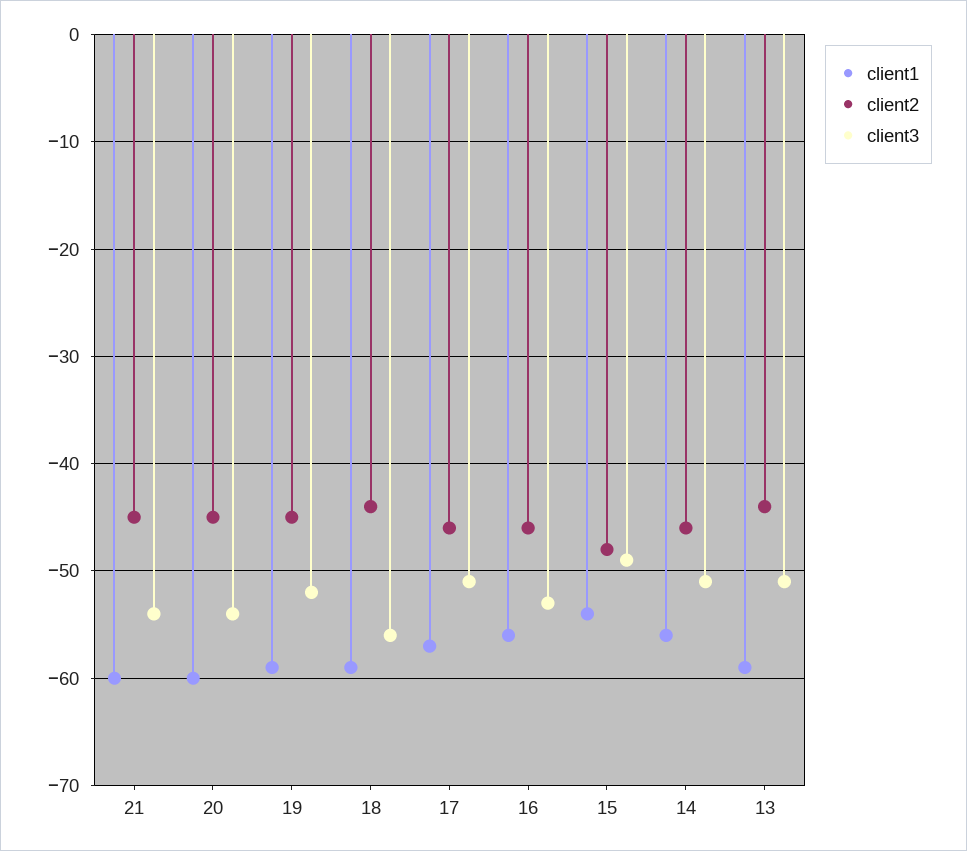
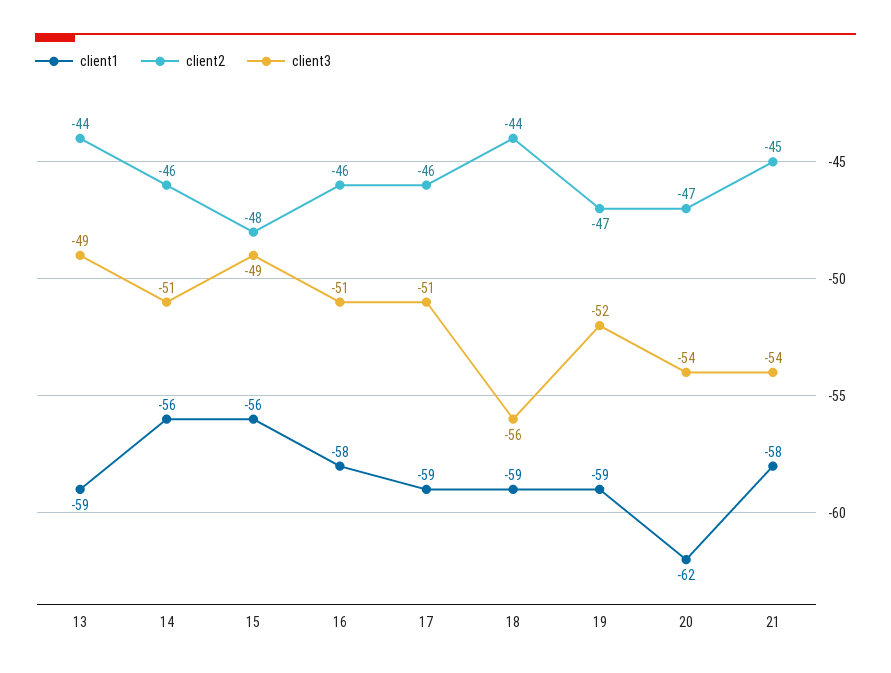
client1, 21: -60 -> -58
client1, 20: -60 -> -62
client2, 20: -45 -> -47
client2, 19: -45 -> -47
client1, 17: -57 -> -59
client1, 16: -56 -> -58
client3, 16: -53 -> -51
client1, 15: -54 -> -56
client3, 13: -51 -> -49

